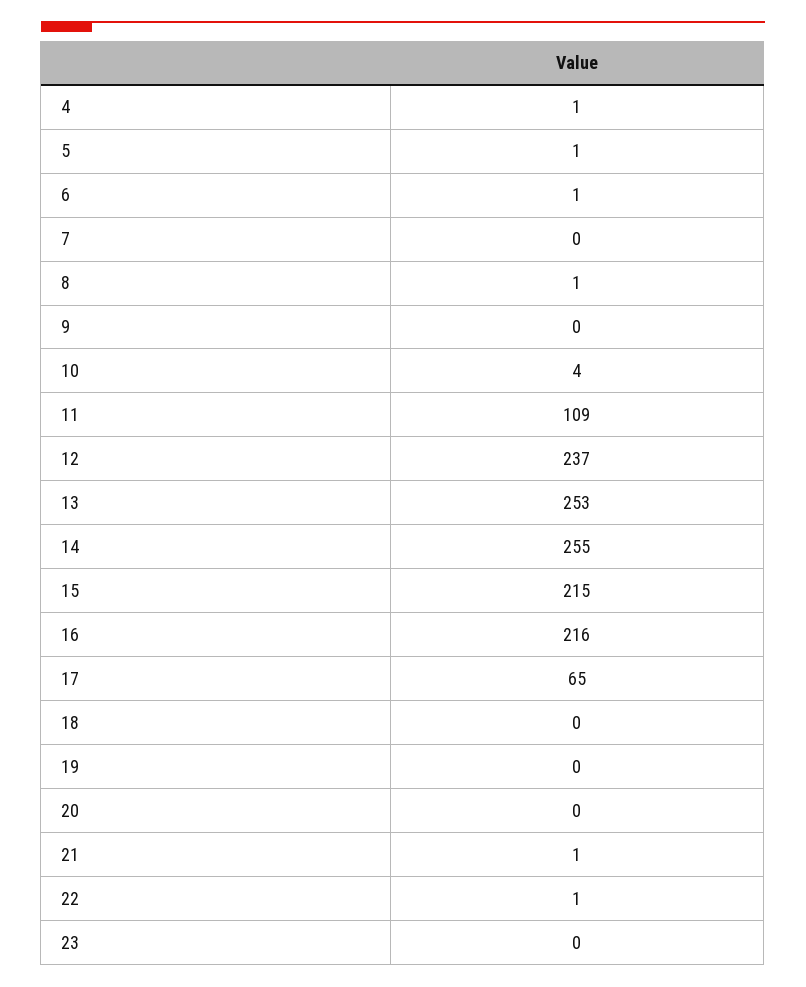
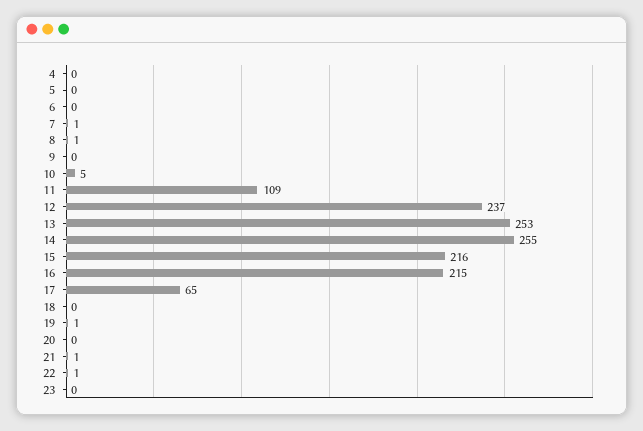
4: 1 -> 0
5: 1 -> 0
6: 1 -> 0
7: 0 -> 1
10: 4 -> 5
15: 215 -> 216
16: 216 -> 215
19: 0 -> 1

